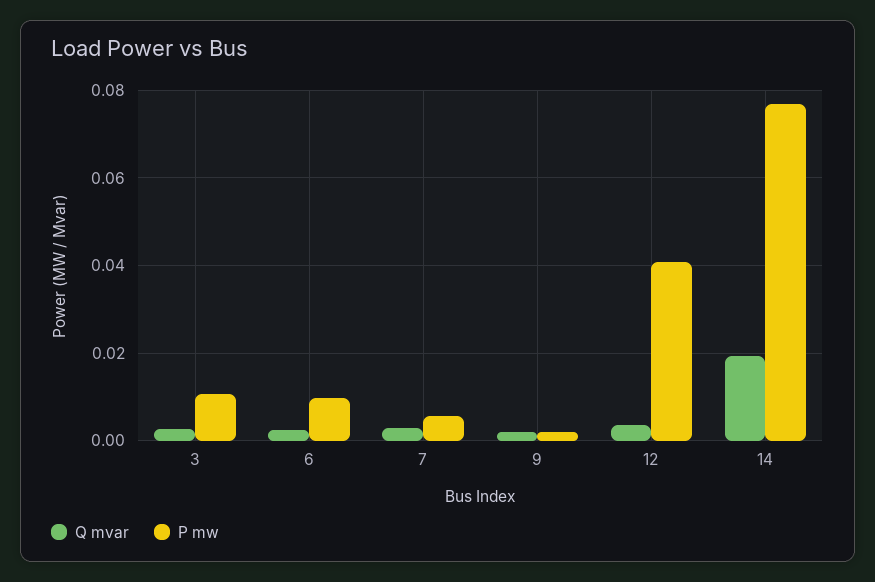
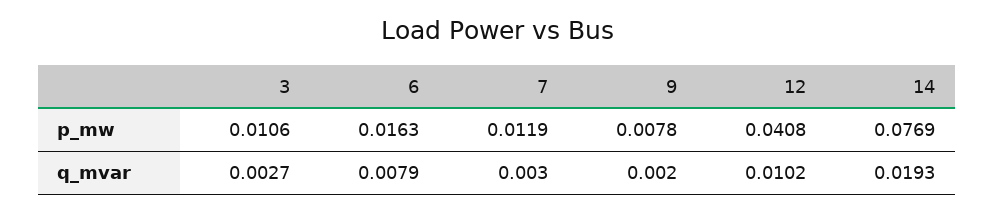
Q mvar, 6: 0.002 -> 0.0079
P mw, 6: 0.01 -> 0.0163
P mw, 7: 0.006 -> 0.0119
P mw, 9: 0.002 -> 0.0078
Q mvar, 12: 0.004 -> 0.0102

